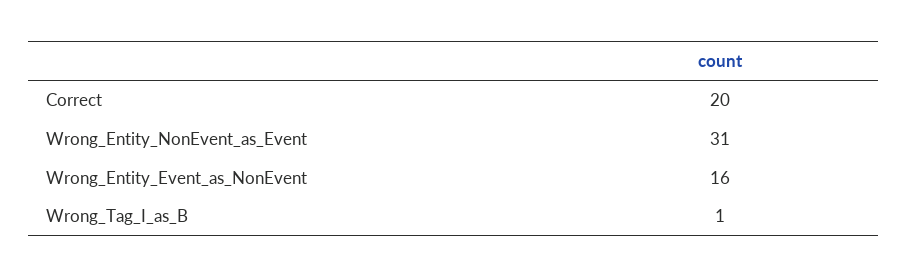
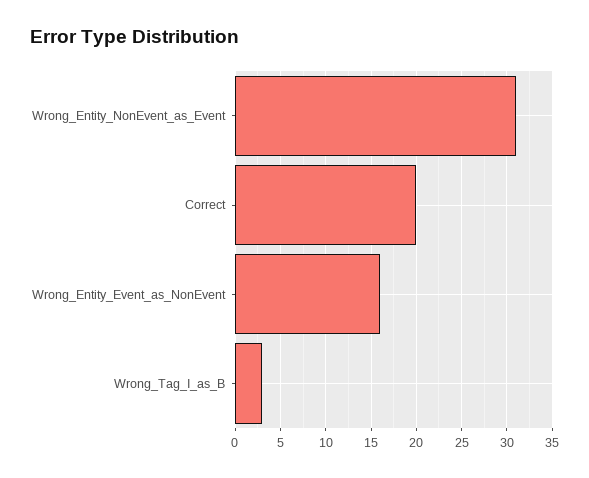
Wrong_Tag_I_as_B: 1 -> 3

